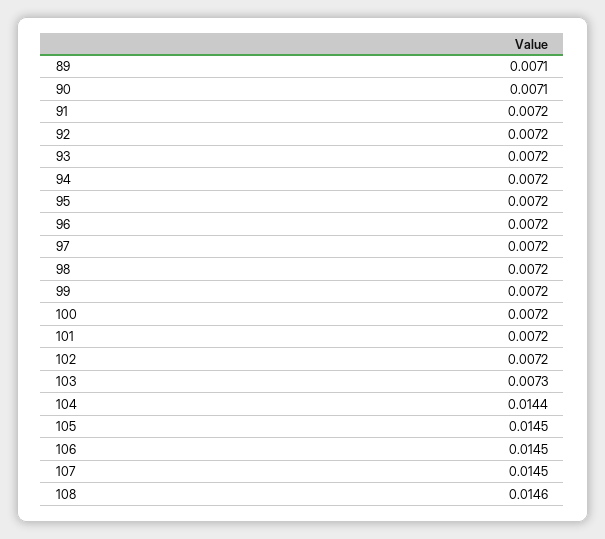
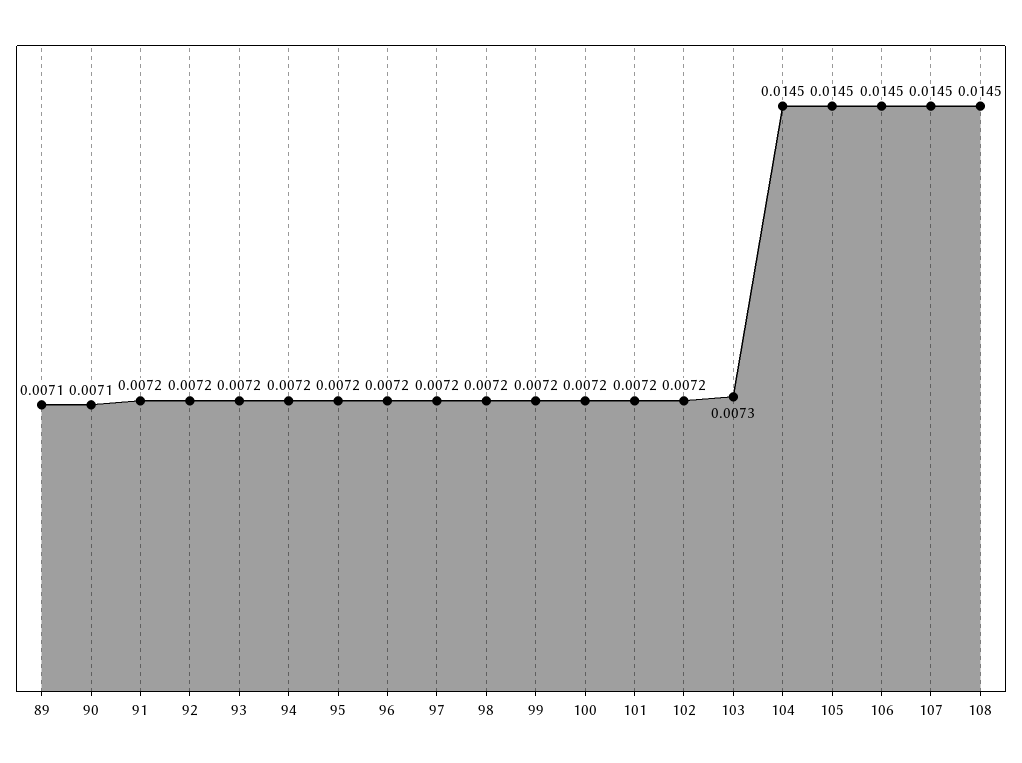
104: 0.0144 -> 0.0145
108: 0.0146 -> 0.0145

